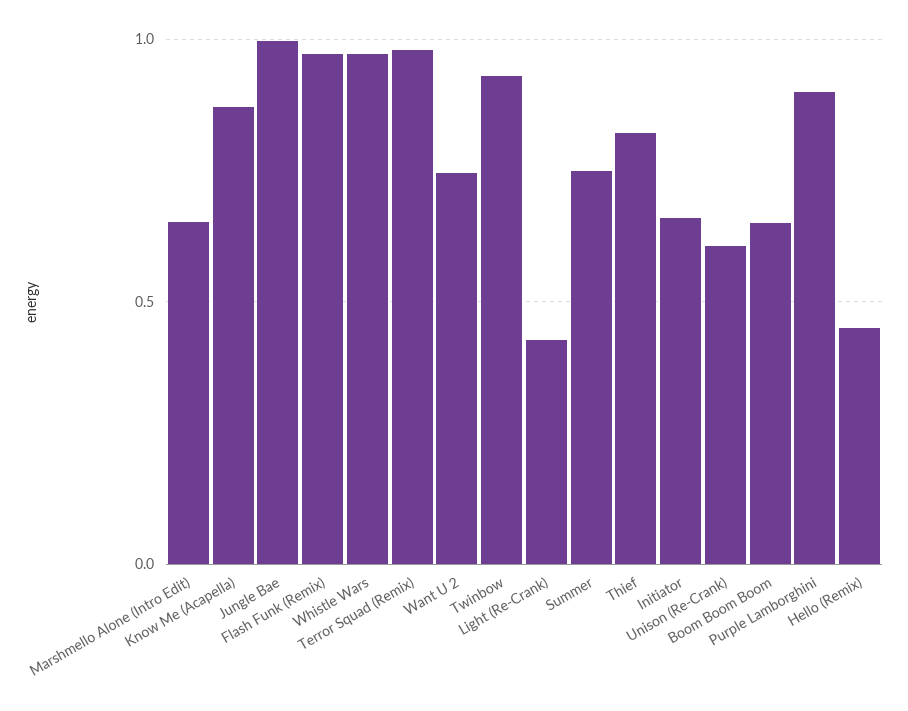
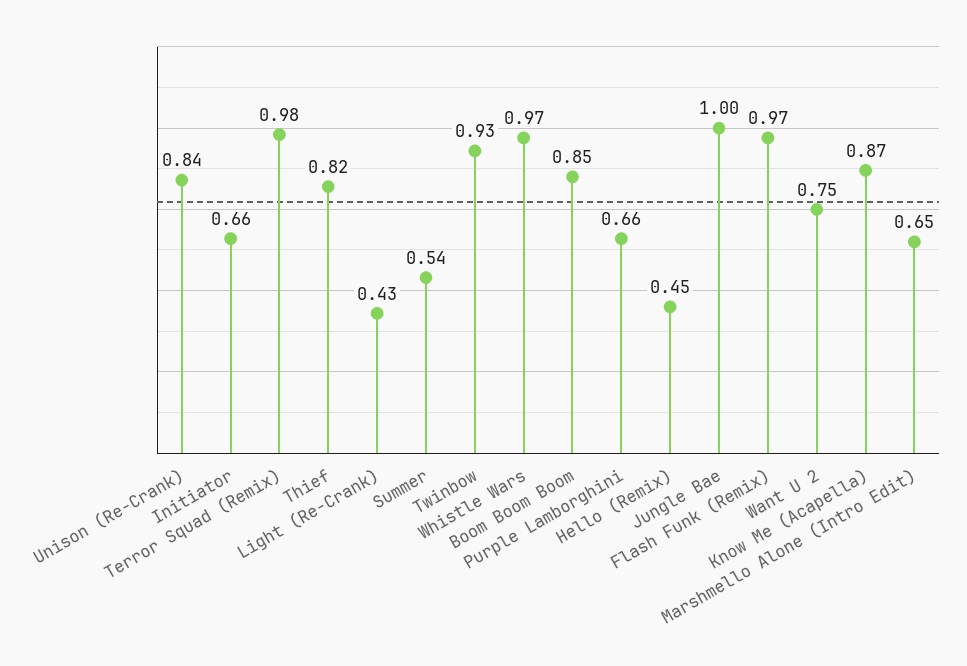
Summer: 0.75 -> 0.54
Unison (Re-Crank): 0.6 -> 0.84
Boom Boom Boom: 0.65 -> 0.85
Purple Lamborghini: 0.9 -> 0.66

